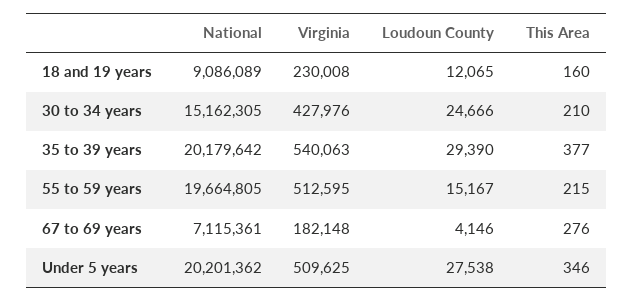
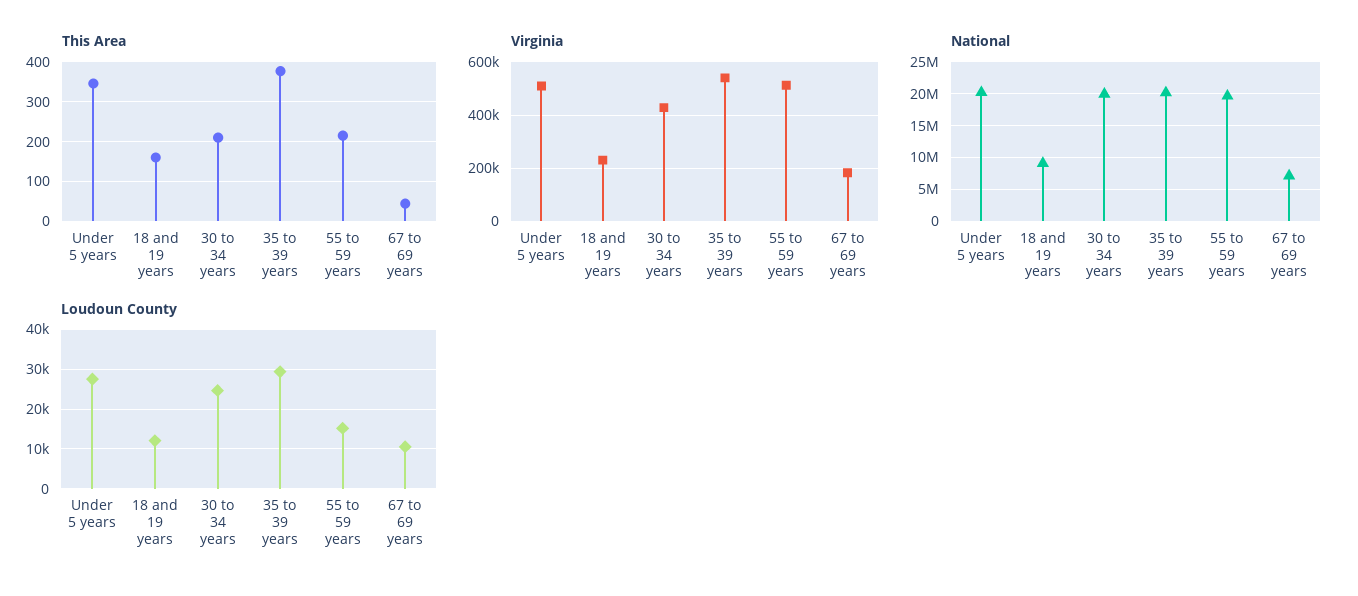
National, 30 to 34 years: 15162305 -> 20000000
Loudoun County, 67 to 69 years: 4146 -> 10000
This Area, 67 to 69 years: 276 -> 40

